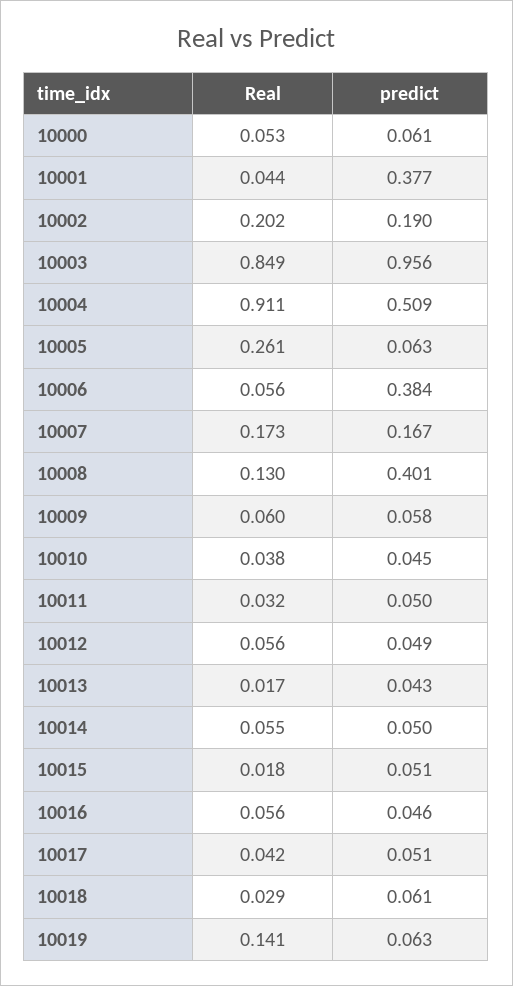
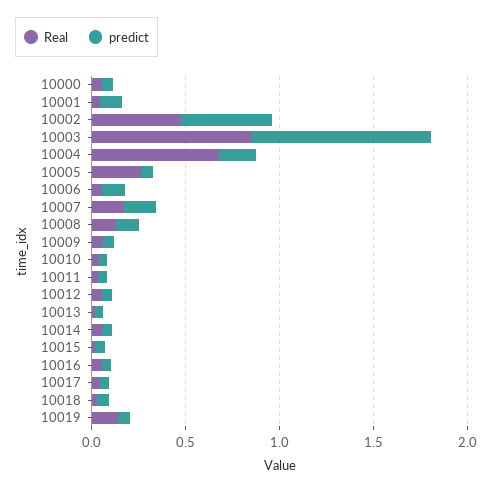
predict, 10001: 0.377 -> 0.1
Real, 10002: 0.202 -> 0.5
predict, 10002: 0.19 -> 0.5
Real, 10004: 0.911 -> 0.7
predict, 10004: 0.509 -> 0.2
predict, 10006: 0.384 -> 0.1
predict, 10008: 0.401 -> 0.1

